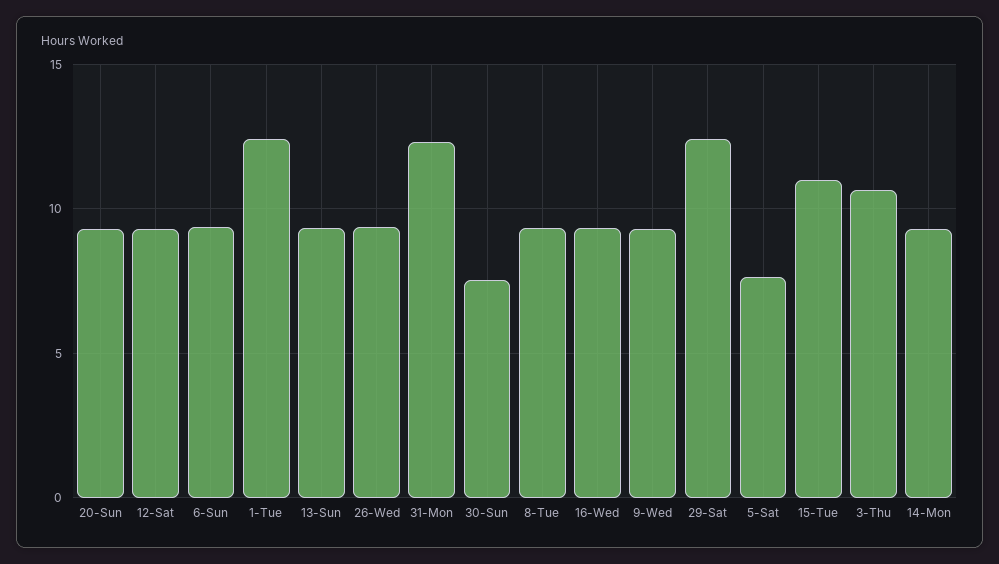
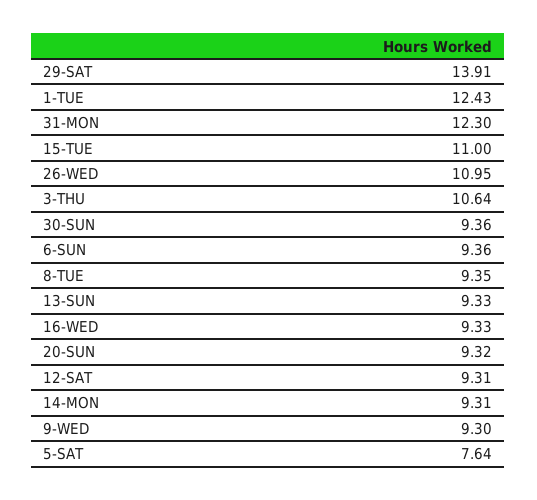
26-Wed: 9.5 -> 10.95
30-Sun: 7.5 -> 9.36
29-Sat: 12.5 -> 13.91

